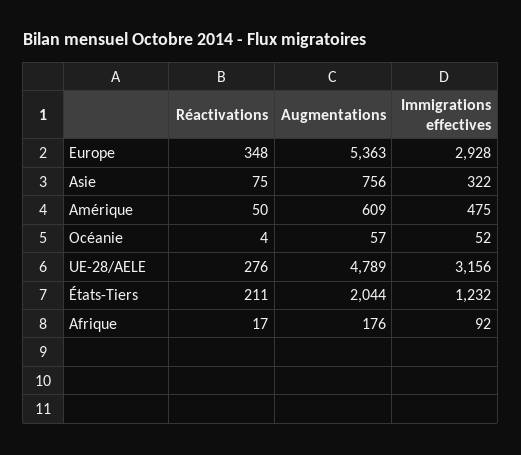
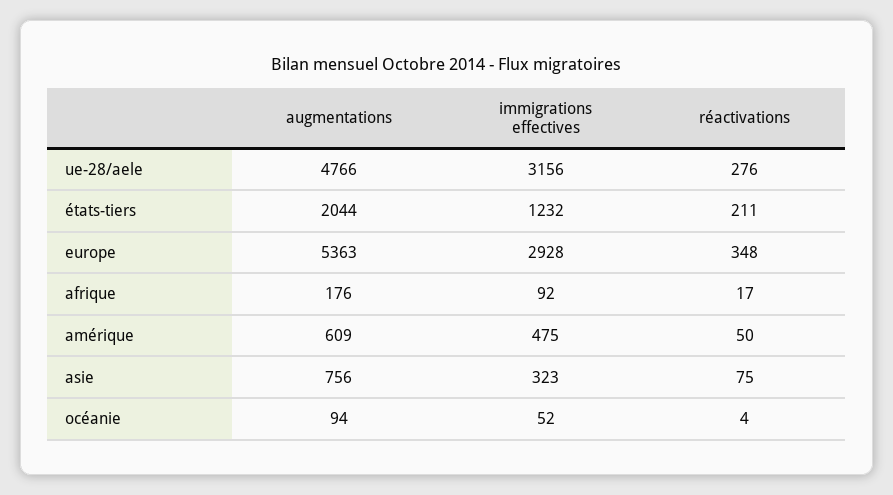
Immigrations effectives, Asie: 322 -> 323
Augmentations, Océanie: 57 -> 94
Augmentations, UE-28/AELE: 4789 -> 4766

